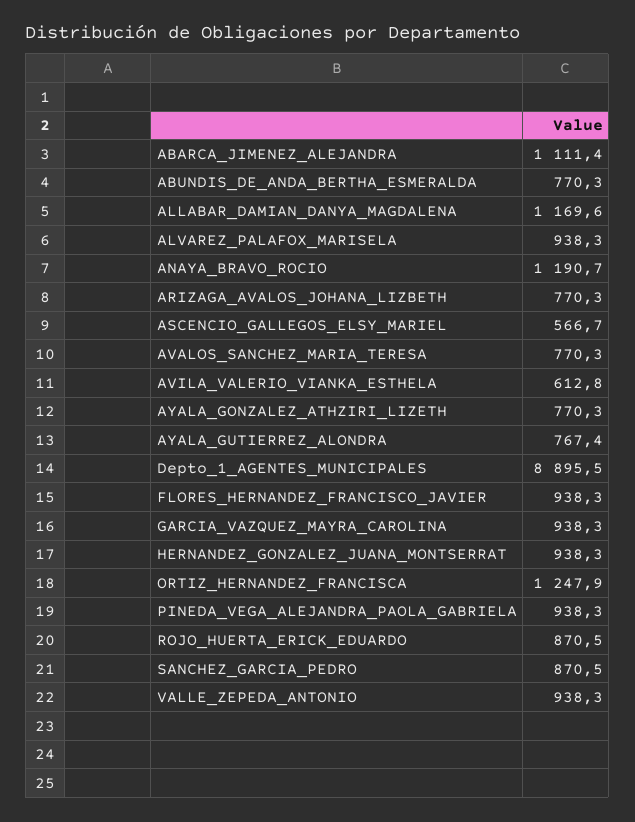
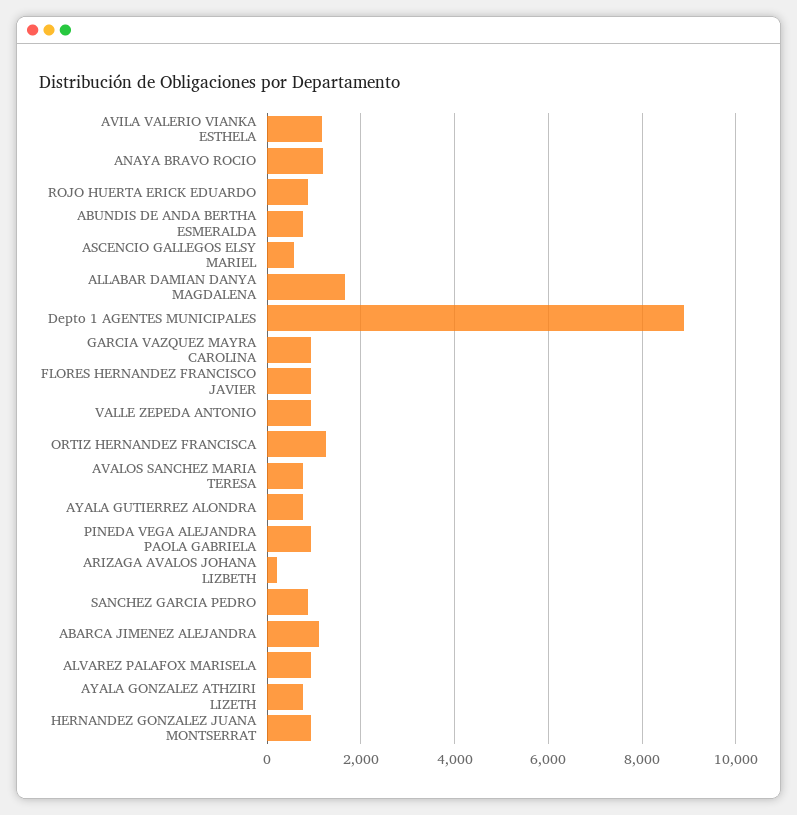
ALLABAR_DAMIAN_DANYA_MAGDALENA: 1169.6 -> 1600
ARIZAGA_AVALOS_JOHANA_LIZBETH: 770.3 -> 200
AVILA_VALERIO_VIANKA_ESTHELA: 612.8 -> 1200

